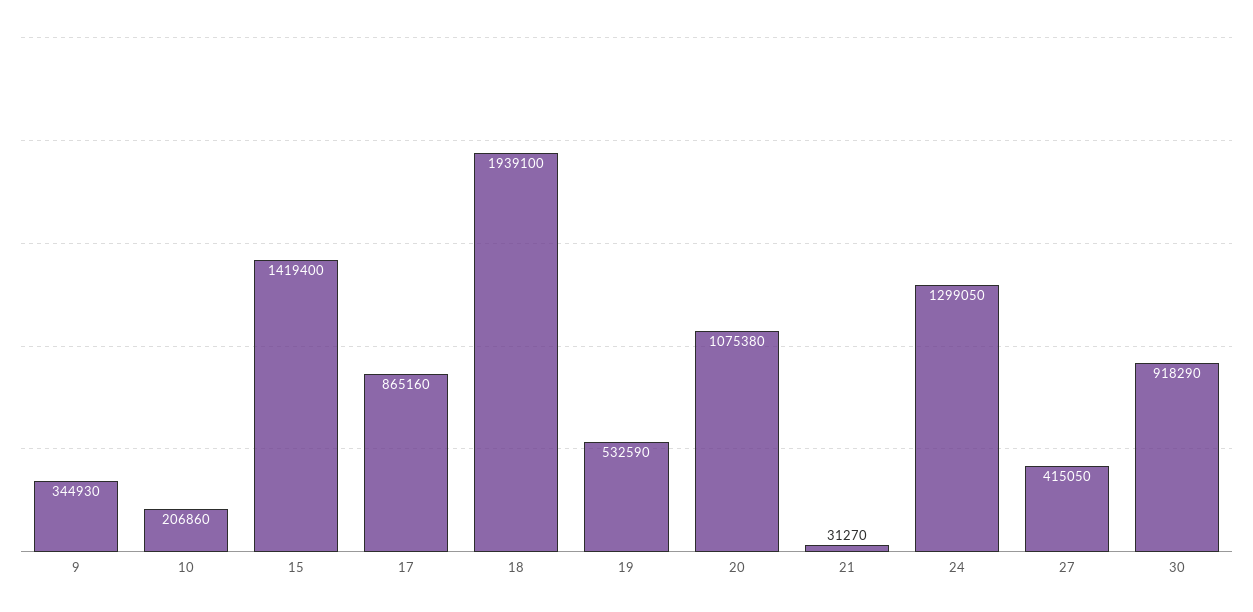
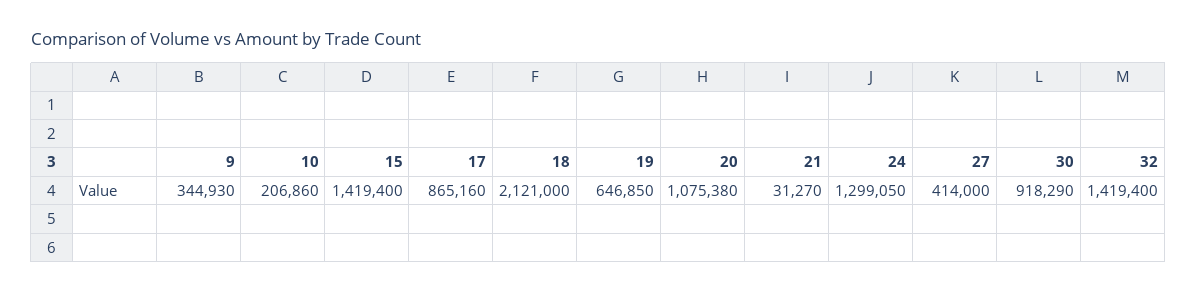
18: 1939100 -> 2121000
19: 532590 -> 646850
27: 415050 -> 414000
32: none -> 1419400

